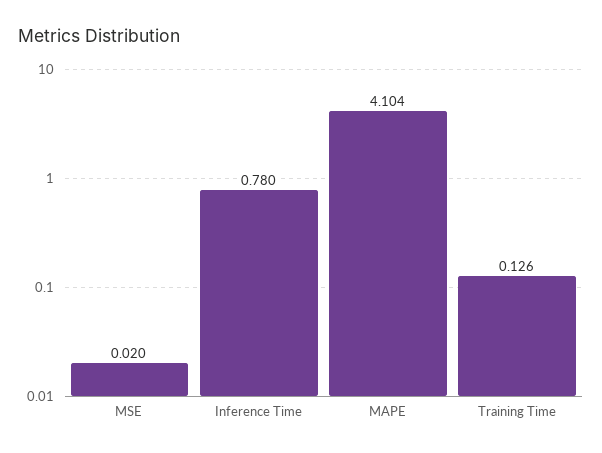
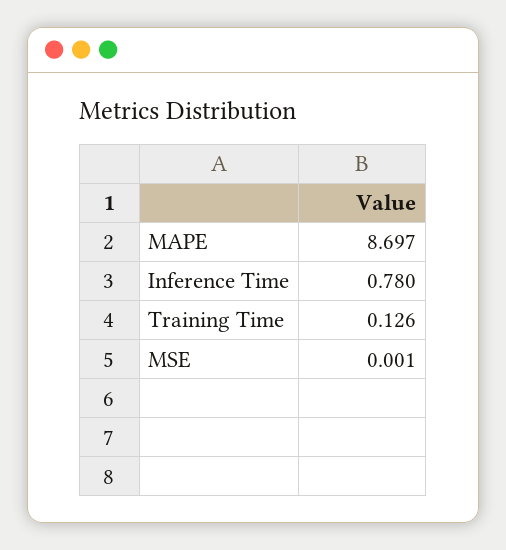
MSE: 0.02 -> 0.001
MAPE: 4.104 -> 8.697

